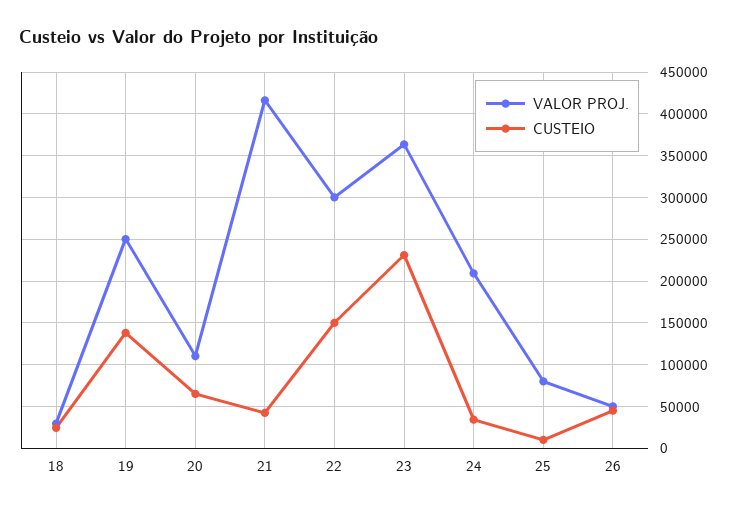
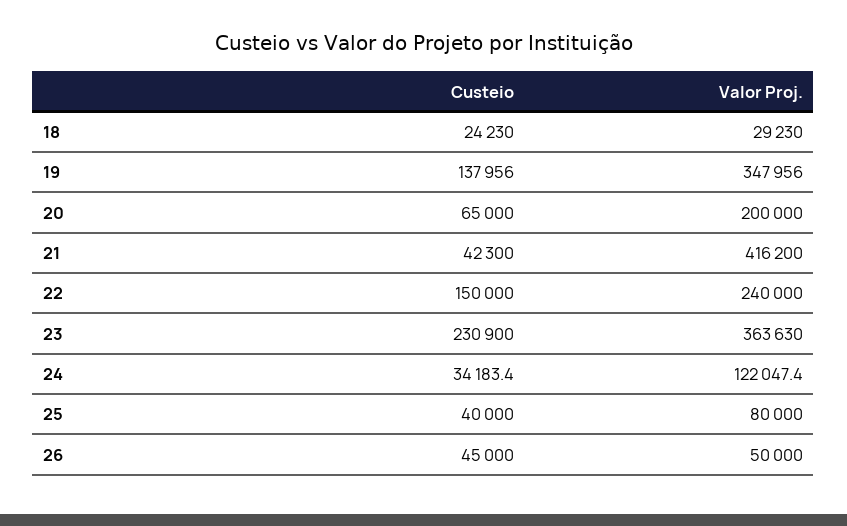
VALOR PROJ., 19: 250000 -> 347956
VALOR PROJ., 20: 110000 -> 200000
VALOR PROJ., 22: 300000 -> 240000
VALOR PROJ., 24: 210000 -> 122047.4
CUSTEIO, 25: 10000 -> 40000

